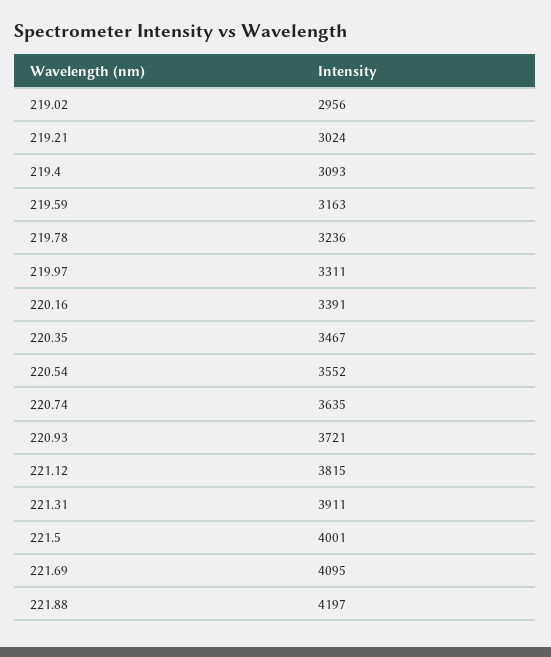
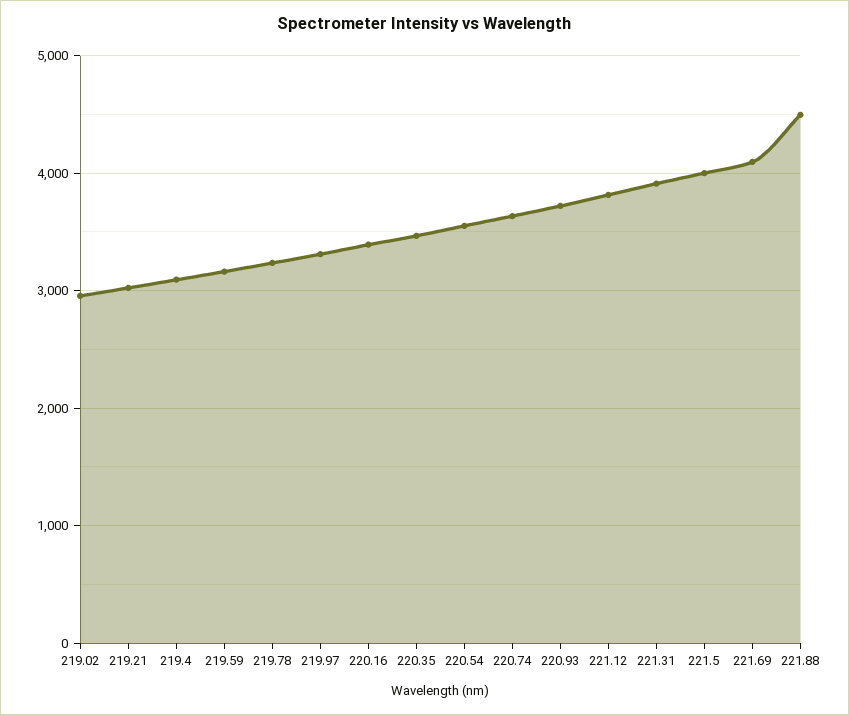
221.88: 4197 -> 4500

